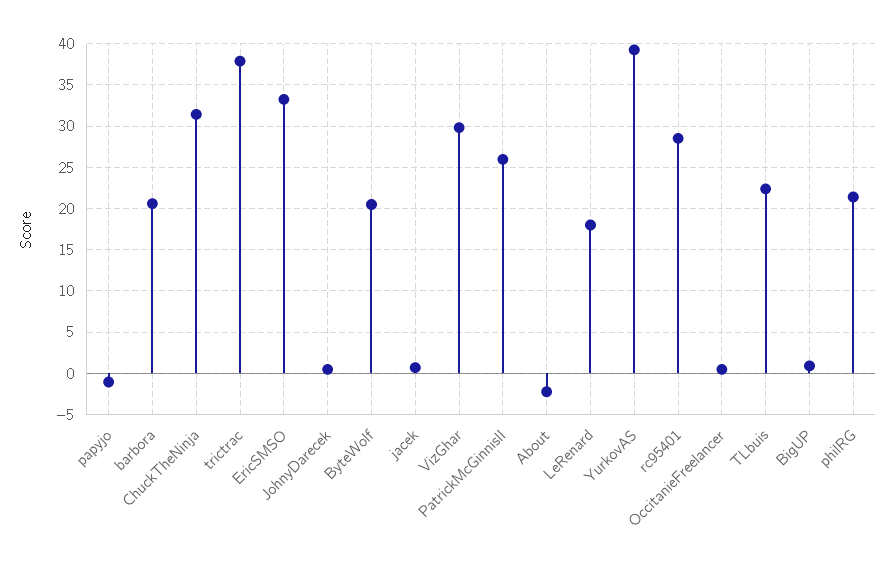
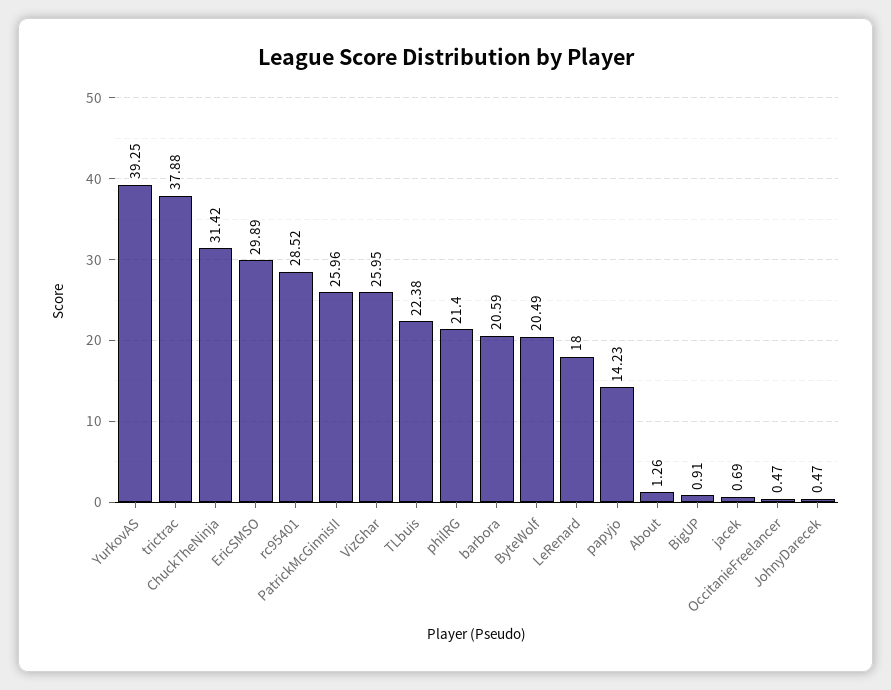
papyjo: -1 -> 14.23
EricSMSO: 33 -> 29.89
VizGhar: 30 -> 25.95
About: -2 -> 1.26

